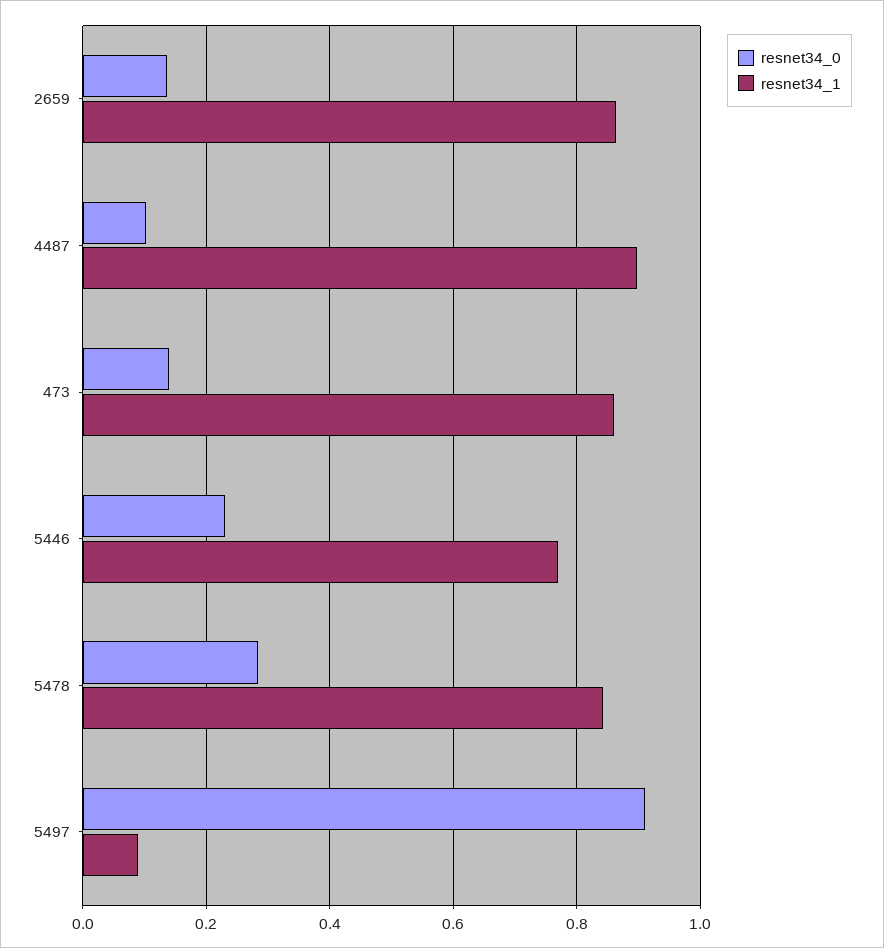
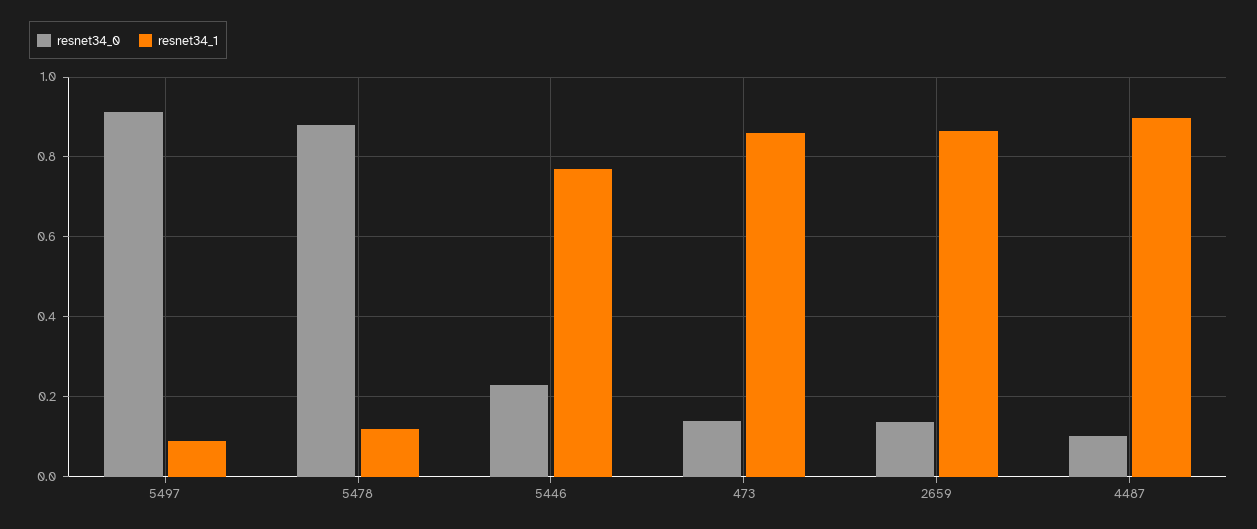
resnet34_0, 5478: 0.28 -> 0.88
resnet34_1, 5478: 0.84 -> 0.12

